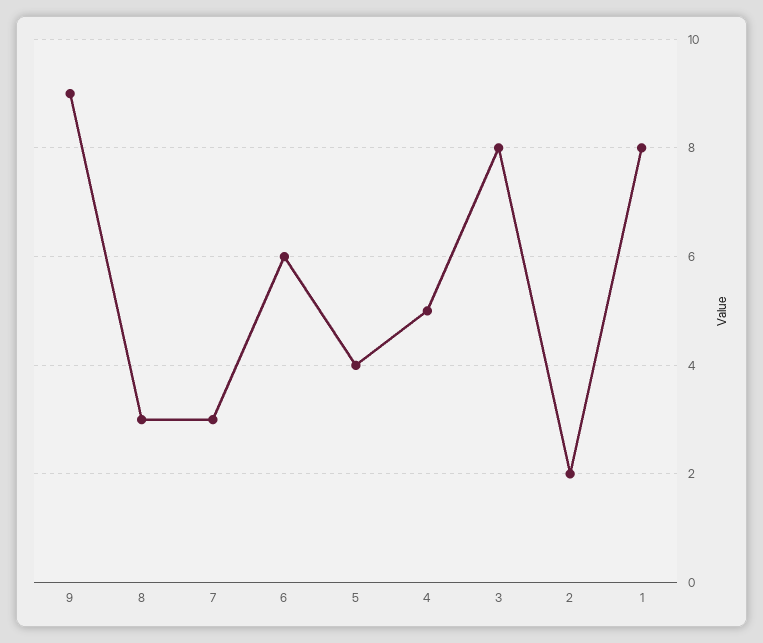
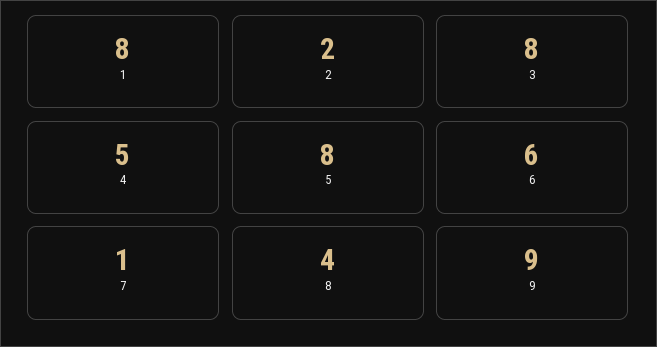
8: 3 -> 4
7: 3 -> 1
5: 4 -> 8

